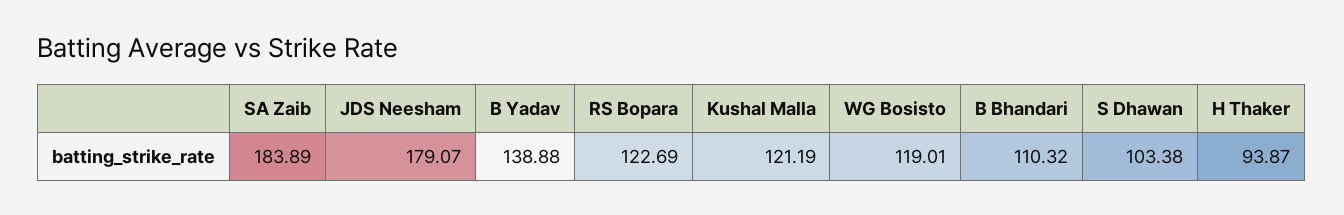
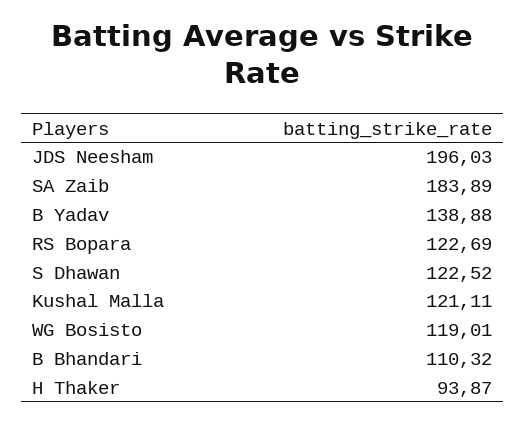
JDS Neesham: 179.07 -> 196.03
Kushal Malla: 121.19 -> 121.11
S Dhawan: 103.38 -> 122.52

